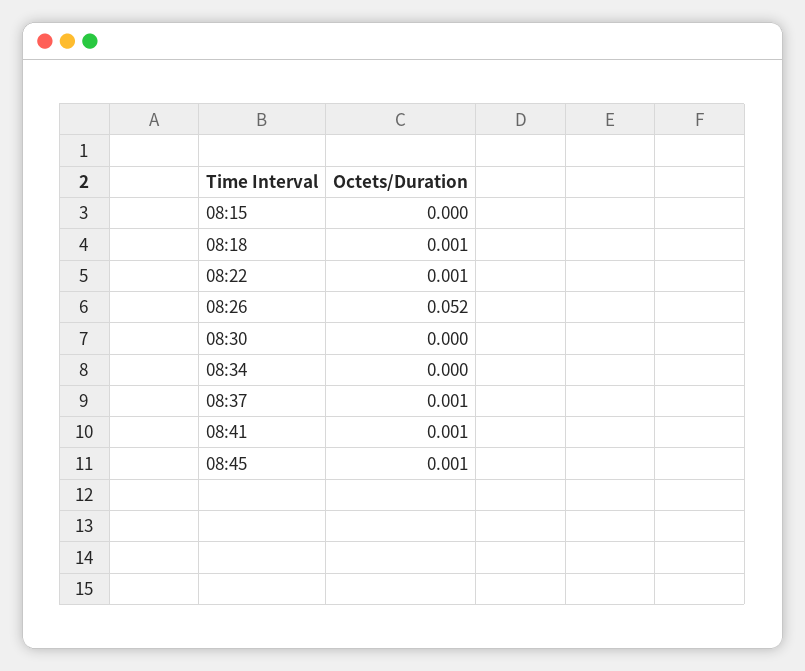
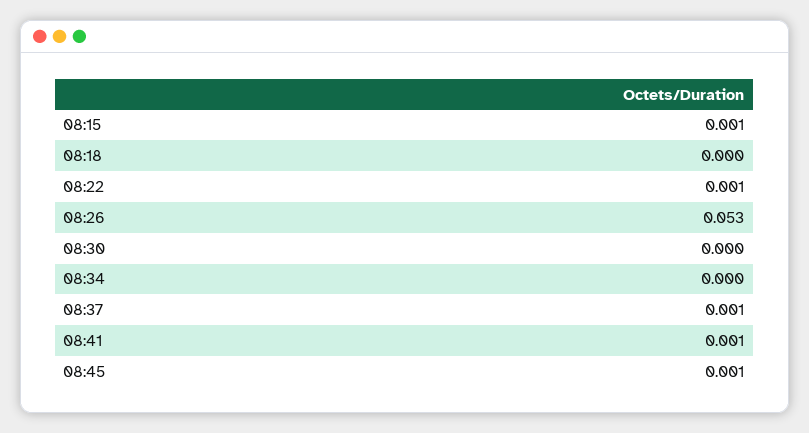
08:15: 0 -> 0.001
08:18: 0.001 -> 0
08:26: 0.052 -> 0.053

